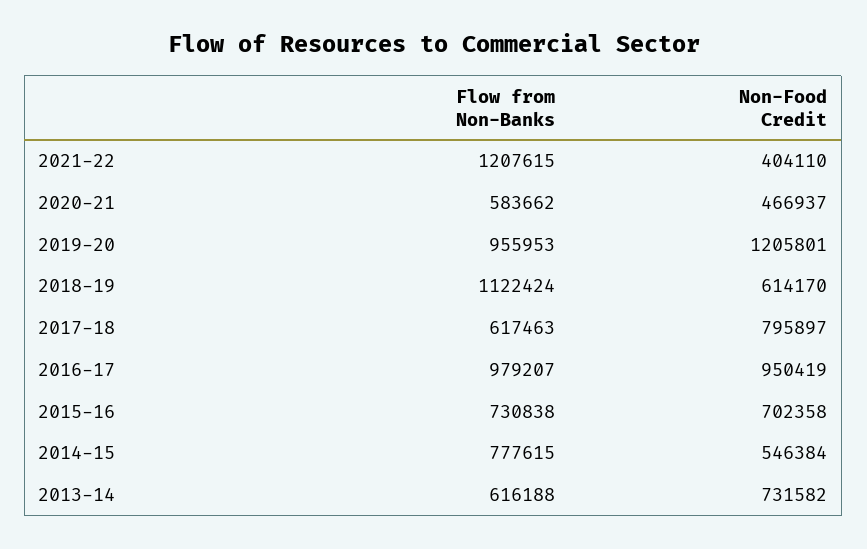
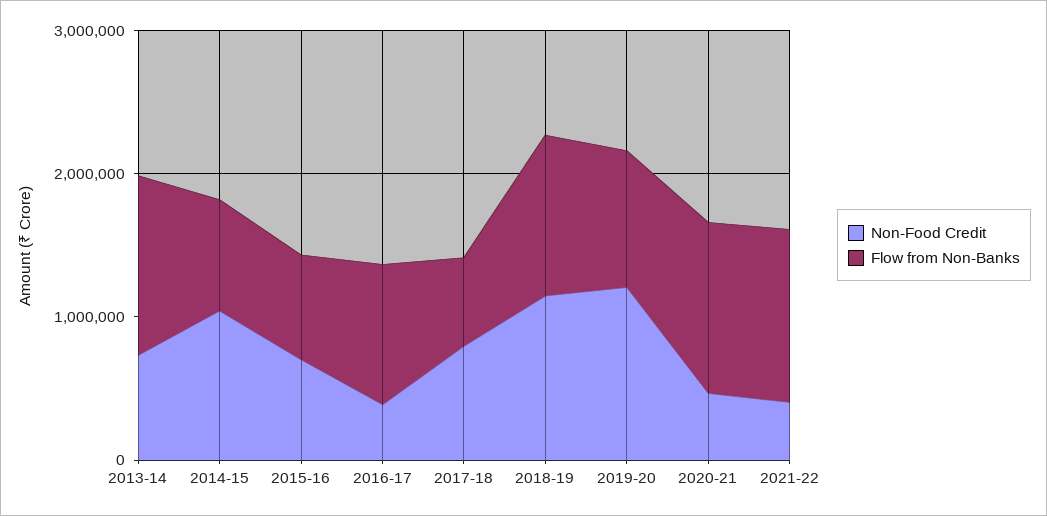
Flow from Non-Banks, 2020-21: 583662 -> 1200000
Non-Food Credit, 2018-19: 614170 -> 1200000
Non-Food Credit, 2016-17: 950419 -> 400000
Non-Food Credit, 2014-15: 546384 -> 1000000
Flow from Non-Banks, 2013-14: 616188 -> 1200000

